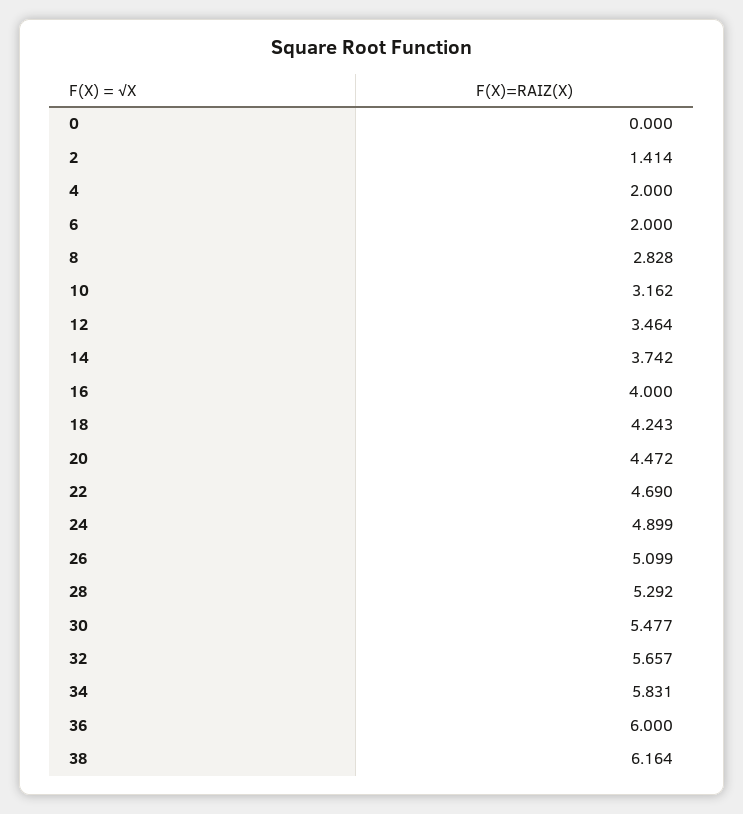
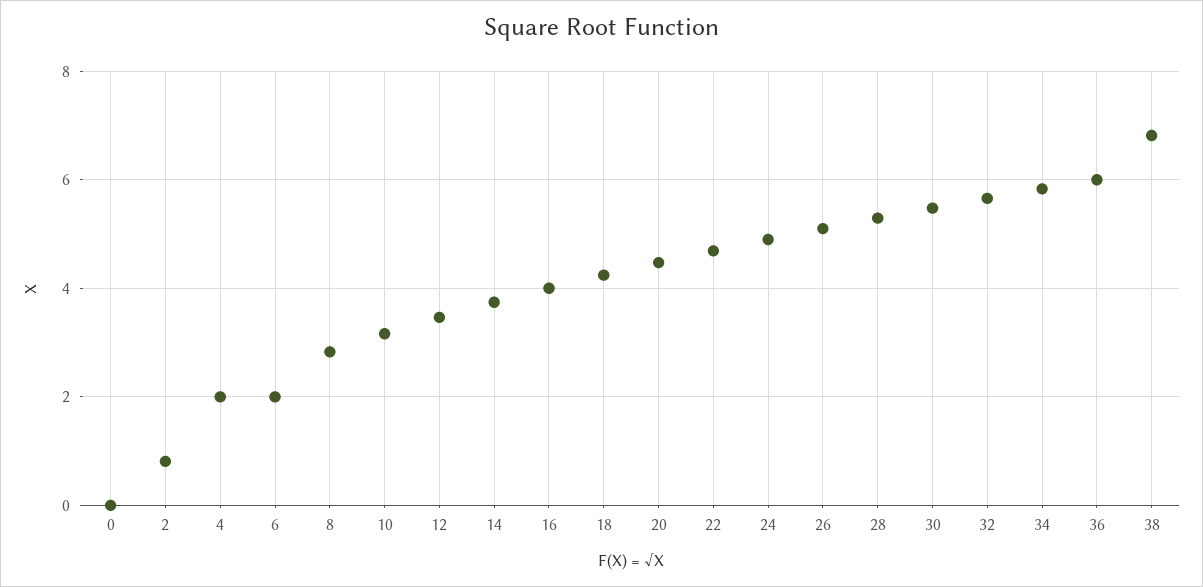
2: 1.414 -> 0.8
38: 6.164 -> 6.8

